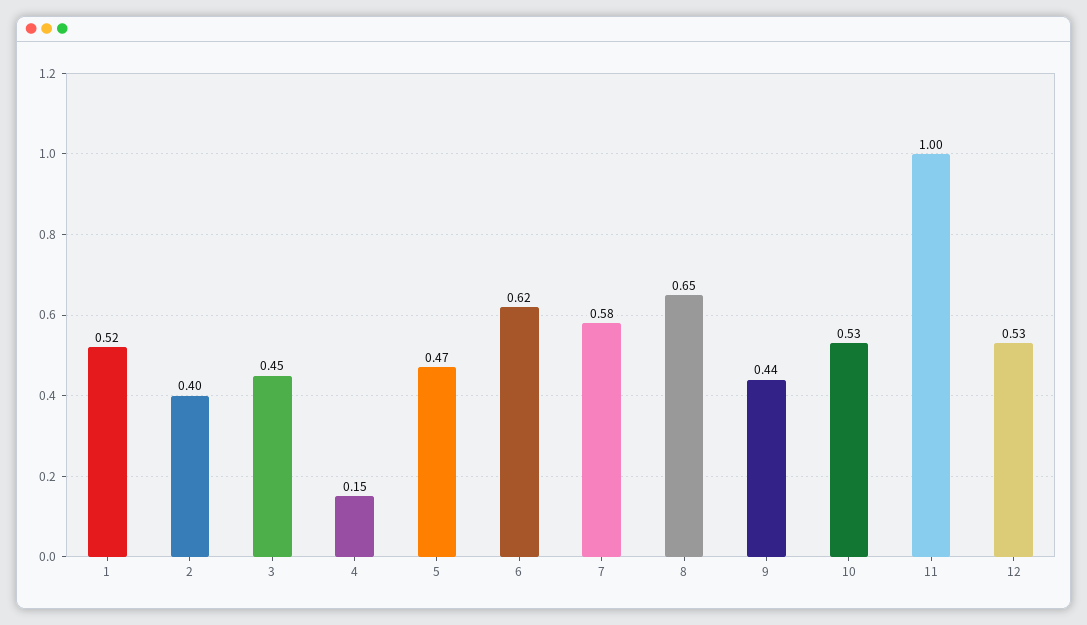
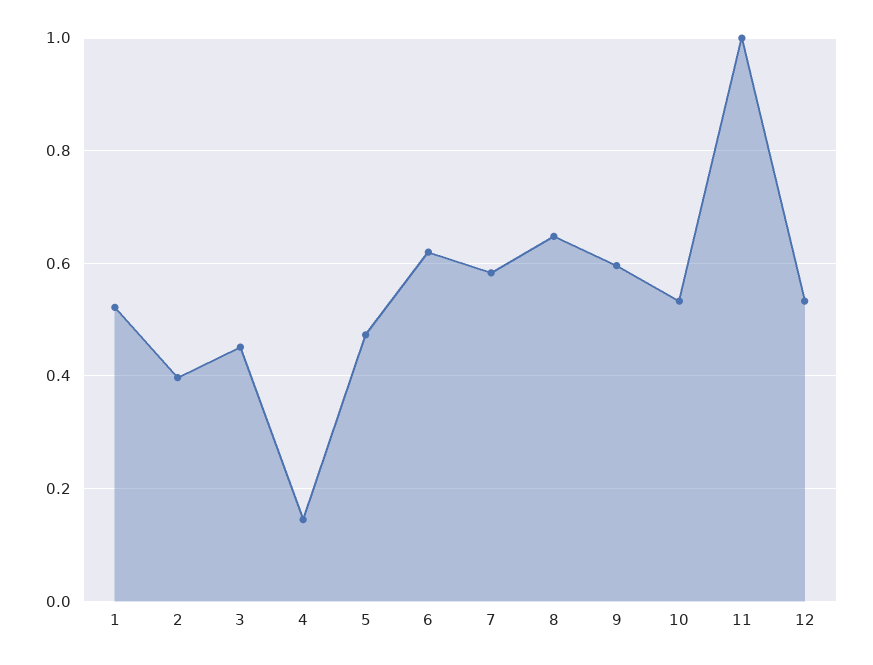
9: 0.44 -> 0.6

